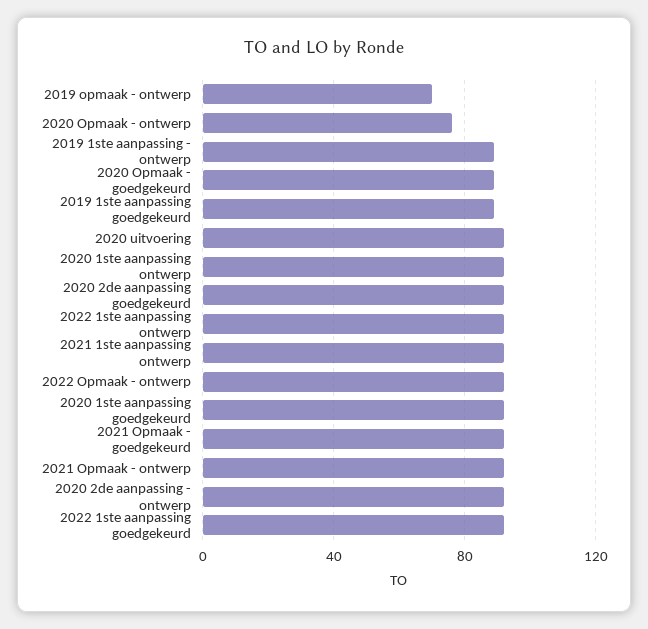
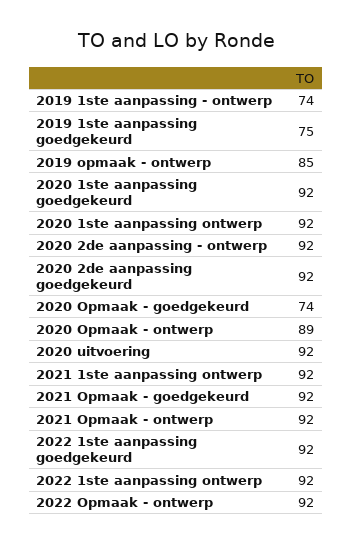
2019 opmaak - ontwerp: 70 -> 85
2020 Opmaak - ontwerp: 75 -> 89
2019 1ste aanpassing - ontwerp: 90 -> 74
2020 Opmaak - goedgekeurd: 90 -> 74
2019 1ste aanpassing goedgekeurd: 90 -> 75

